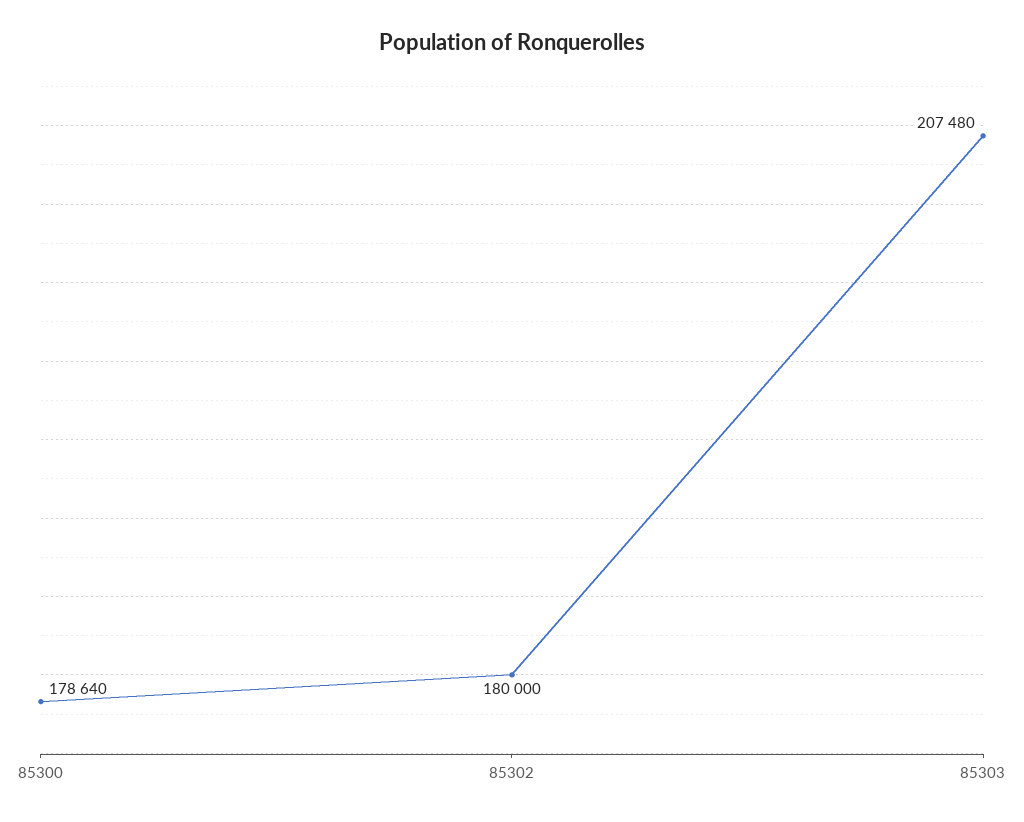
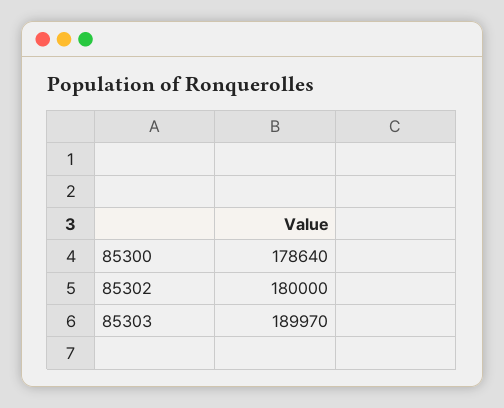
85303: 207480 -> 189970

